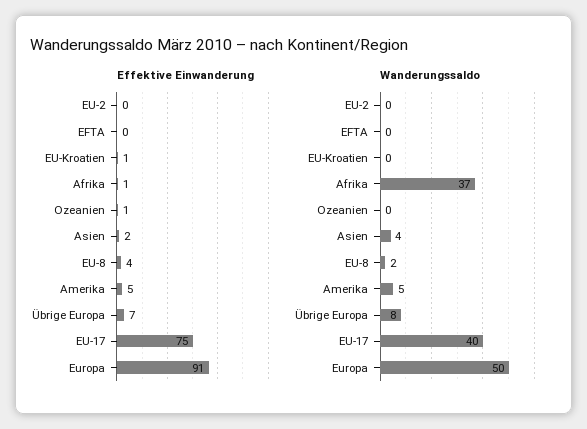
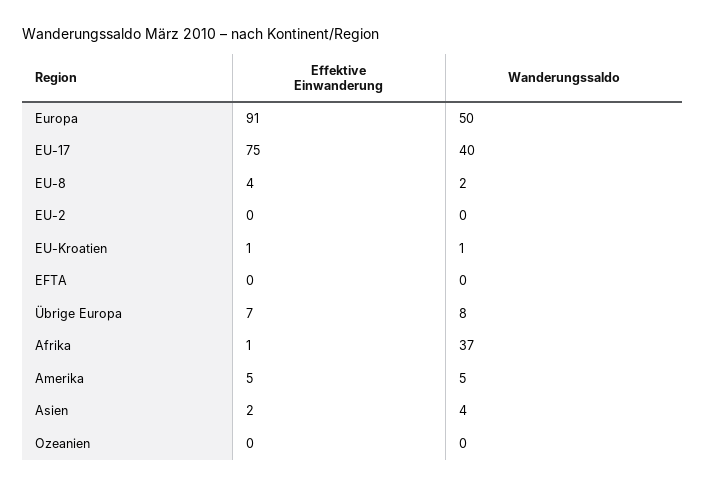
Effektive Einwanderung, Ozeanien: 1 -> 0
Wanderungssaldo, EU-Kroatien: 0 -> 1

